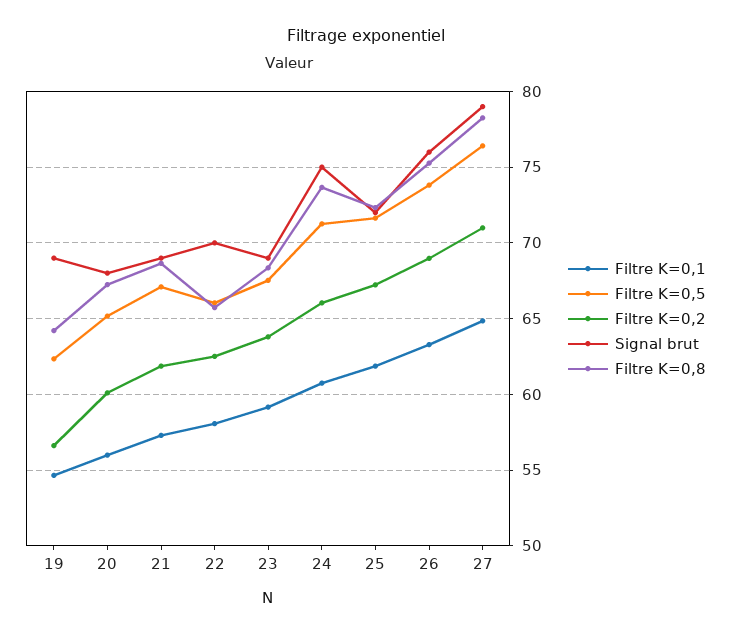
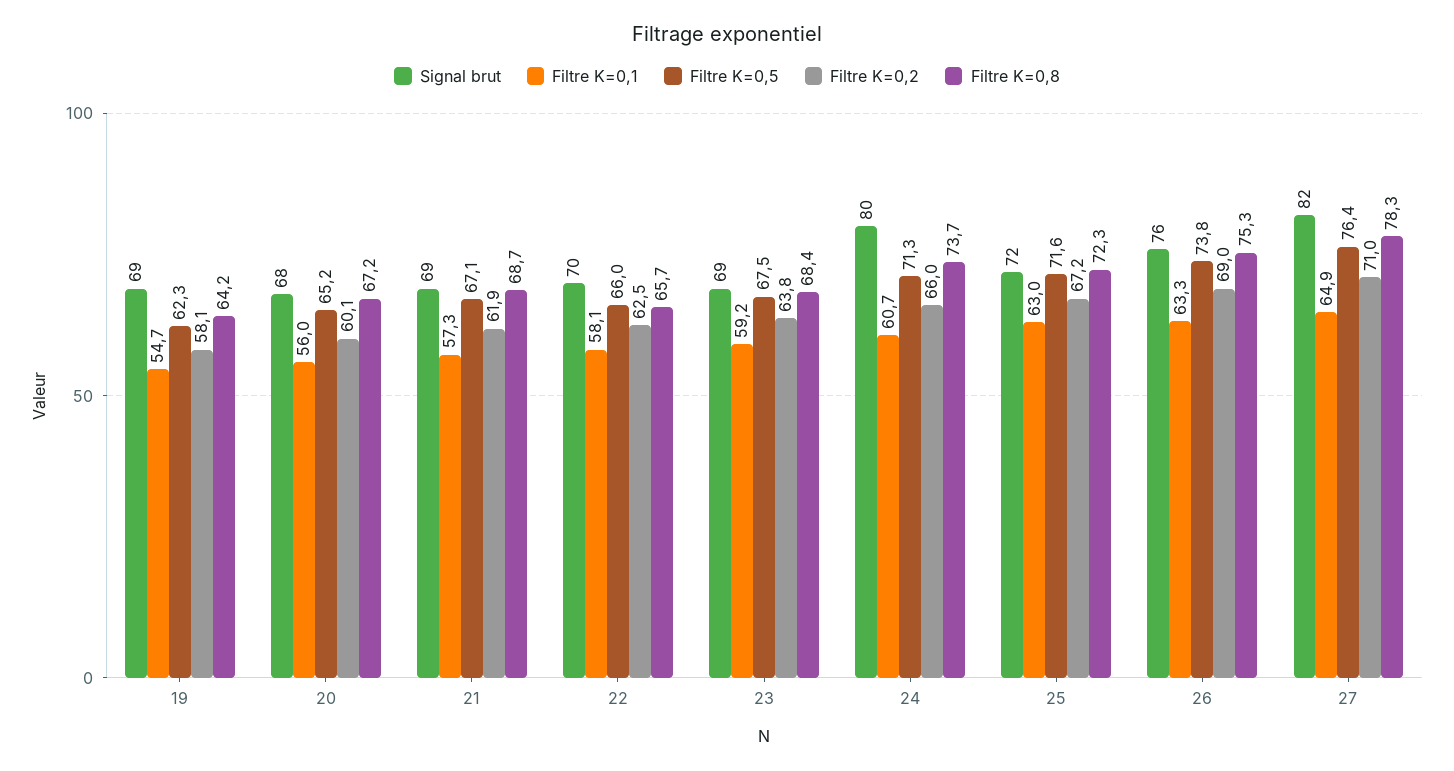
Filtre K=0,2, 19: 56.5 -> 58.1
Signal brut, 24: 75 -> 80
Filtre K=0,1, 25: 62 -> 63
Signal brut, 27: 79 -> 82

